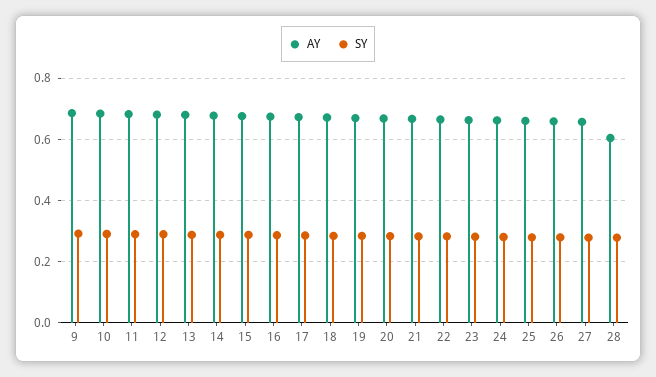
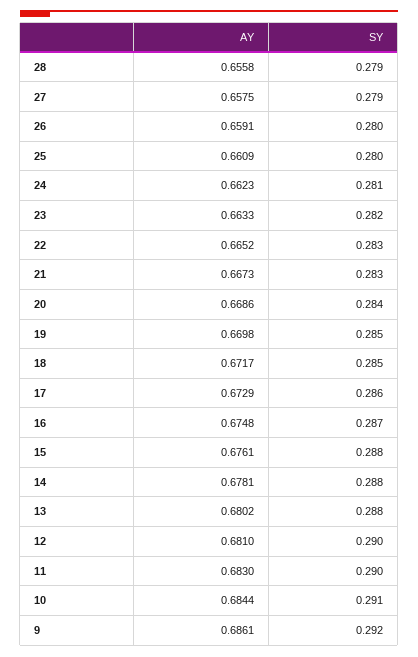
AY, 28: 0.6 -> 0.6558

